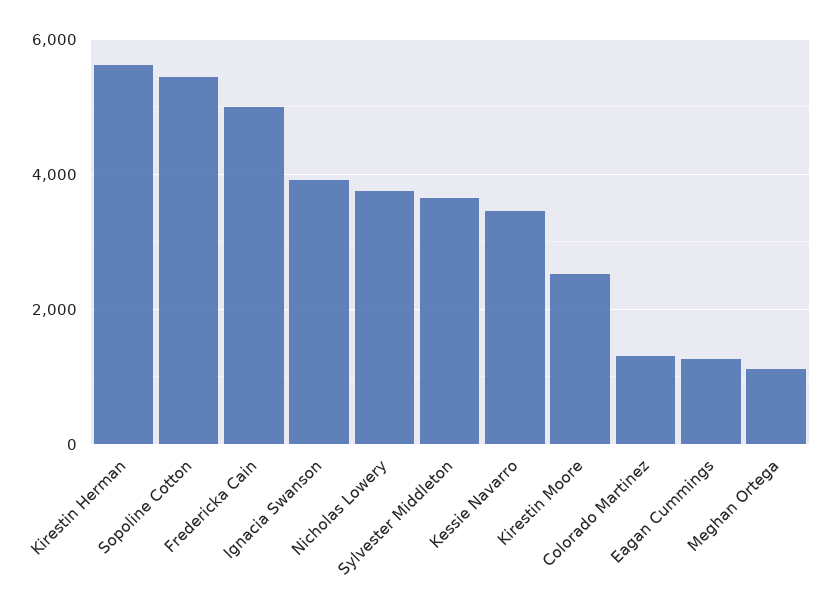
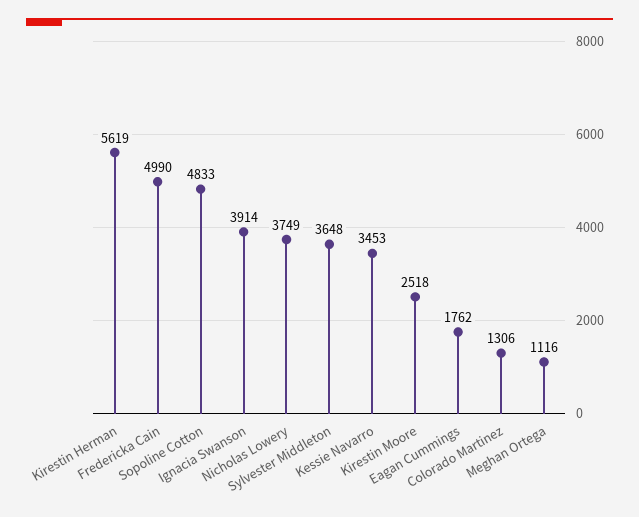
Sopoline Cotton: 5400 -> 4833
Eagan Cummings: 1200 -> 1762

